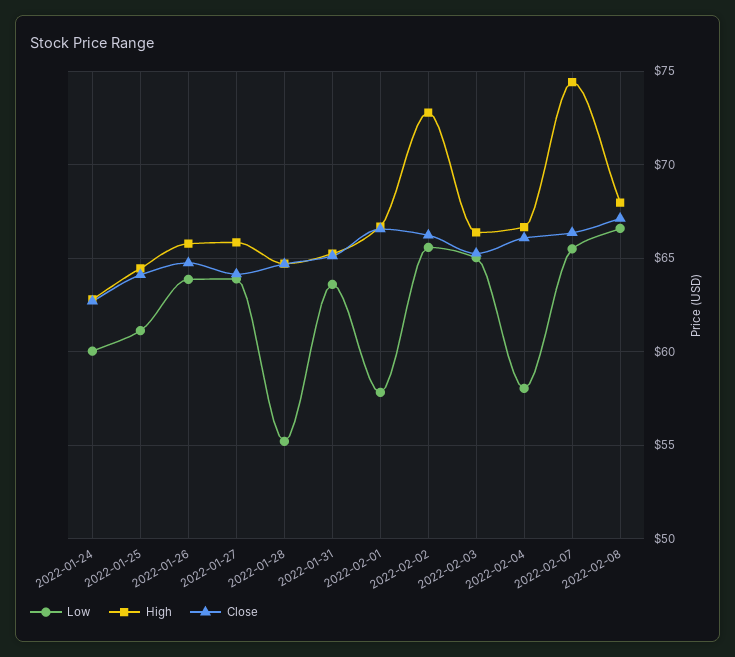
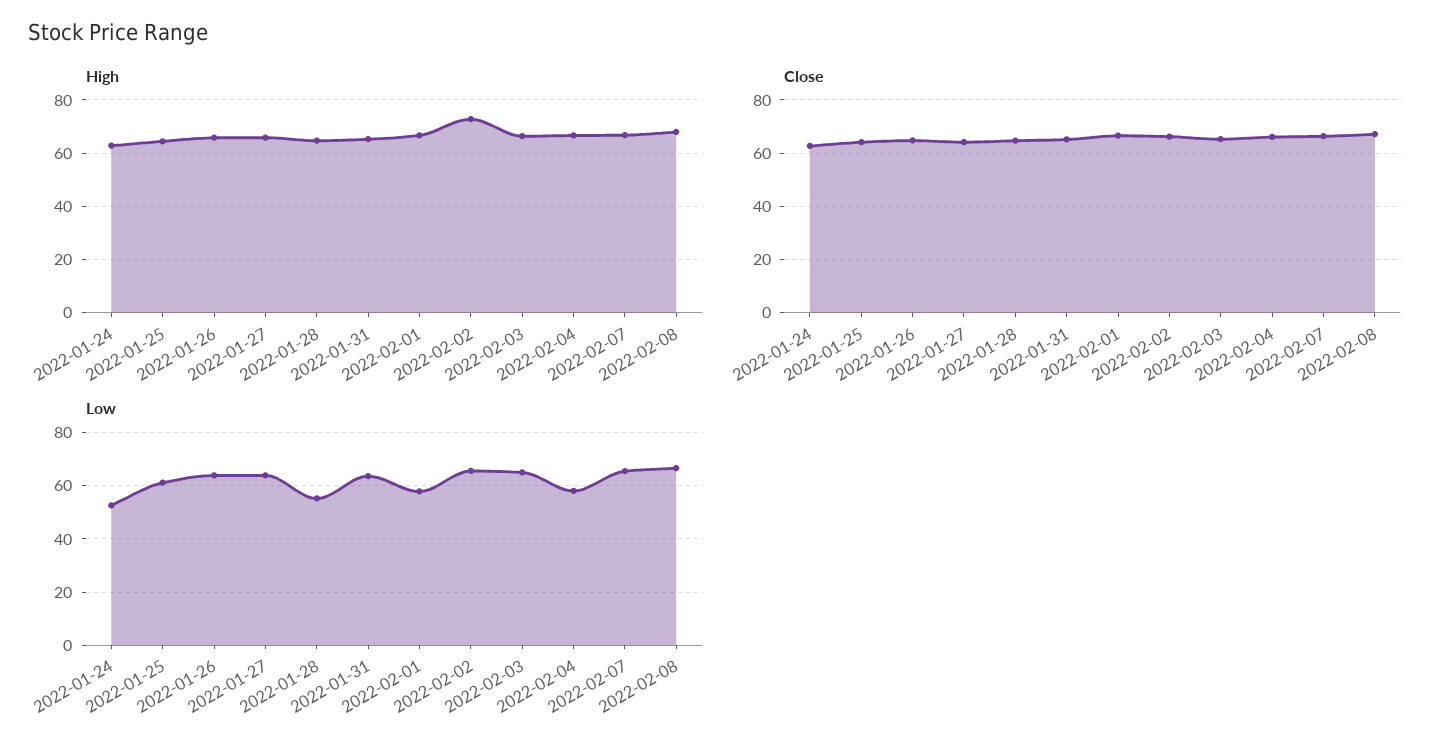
Low, 2022-01-24: 60 -> 52.5
High, 2022-02-07: 74.5 -> 67.5

